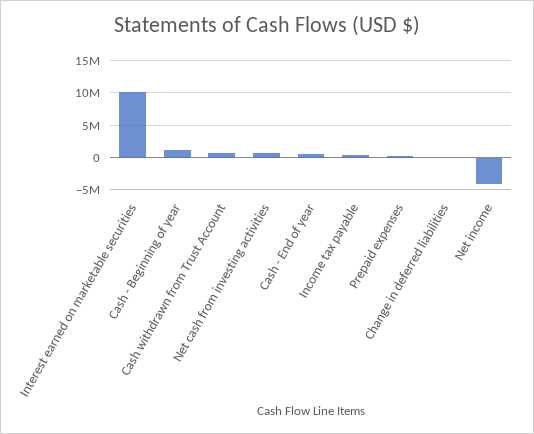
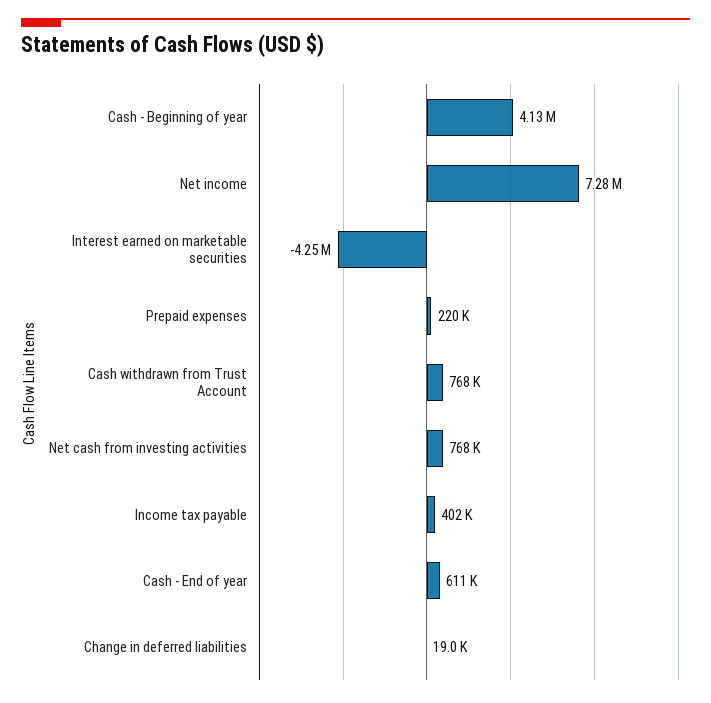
Interest earned on marketable securities: 10000000 -> -4250000
Cash - Beginning of year: 1000000 -> 4130000
Net income: -4000000 -> 7280000

